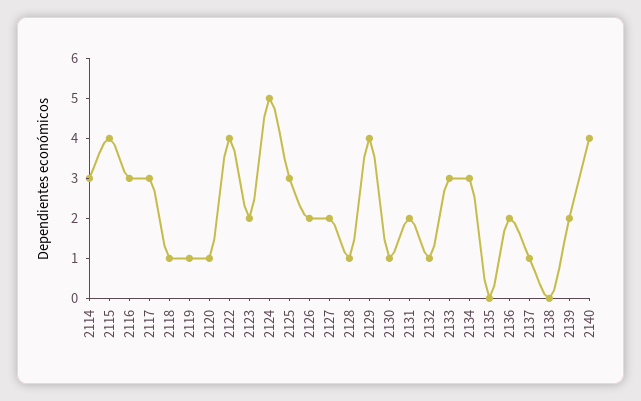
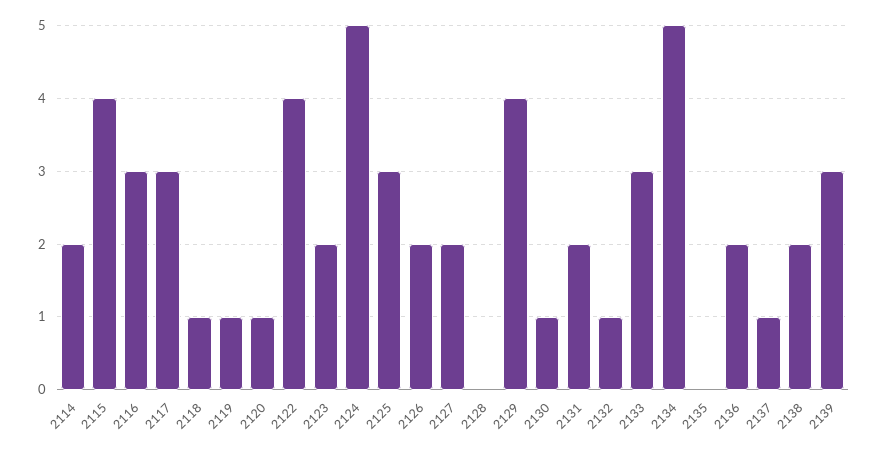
2114: 3 -> 2
2128: 1 -> 0
2134: 3 -> 5
2138: 0 -> 2
2139: 2 -> 3
2140: 4 -> none

